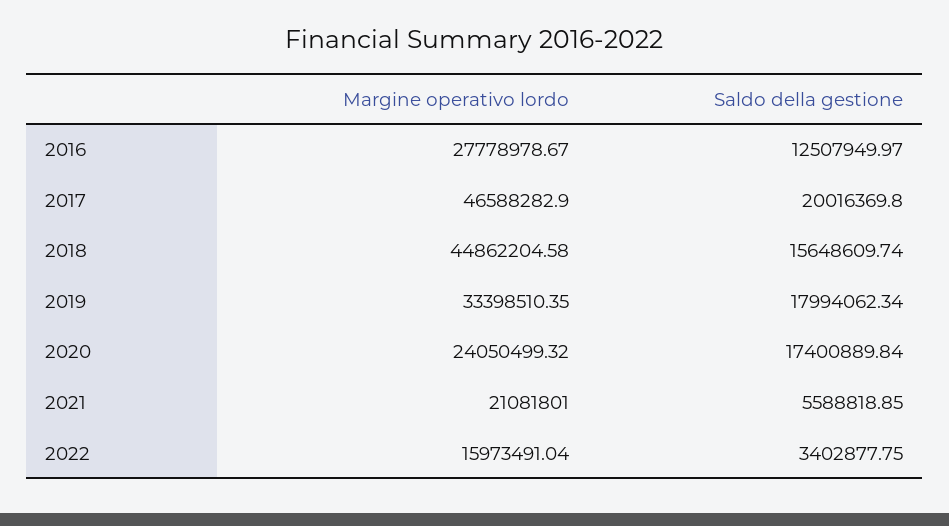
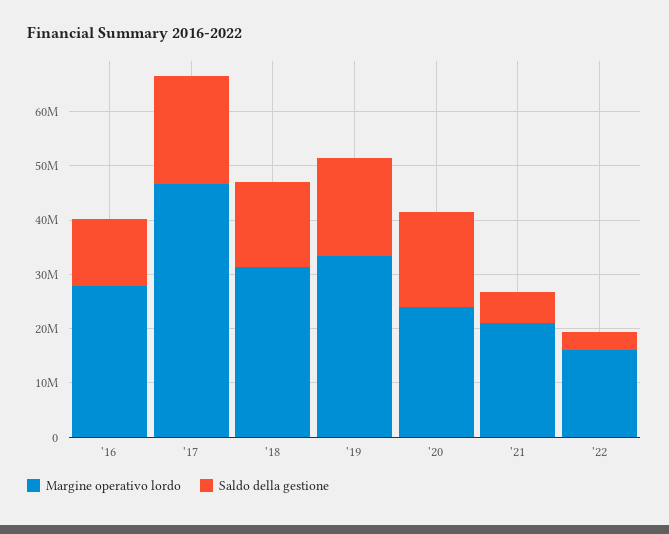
Margine operativo lordo, 2018: 44862204.58 -> 32000000

